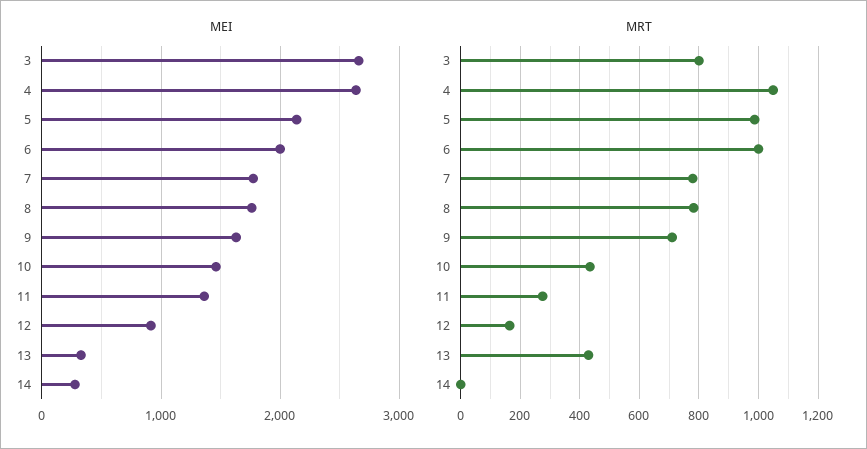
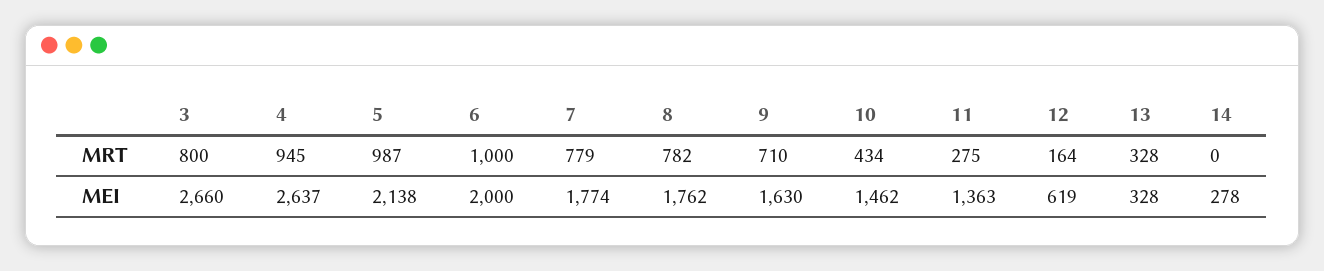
MEI, 12: 900 -> 619
MRT, 4: 1050 -> 945
MRT, 13: 425 -> 328

